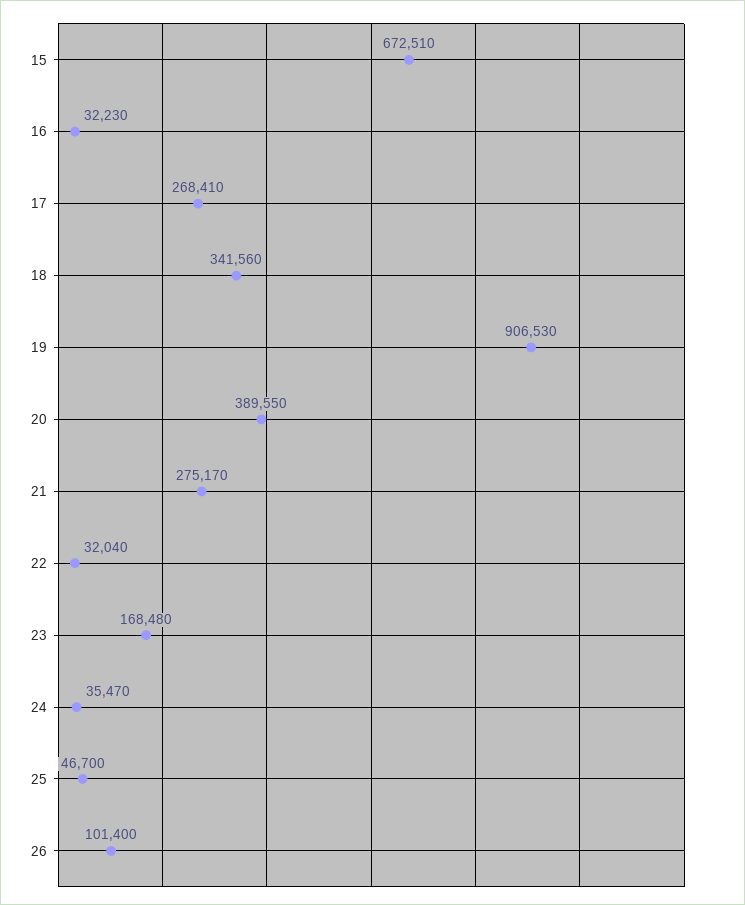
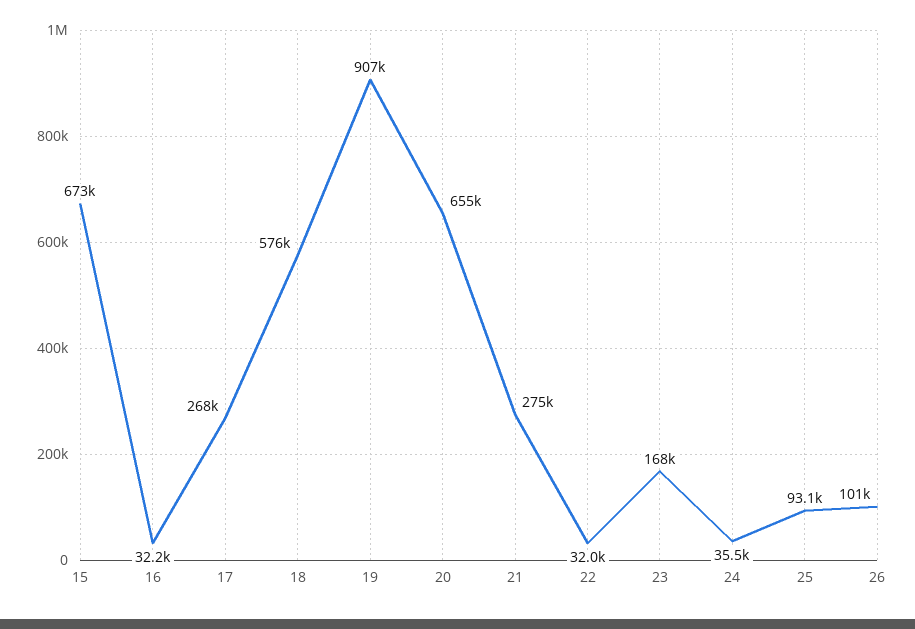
18: 341560 -> 576000
20: 389550 -> 655000
25: 46700 -> 93100

